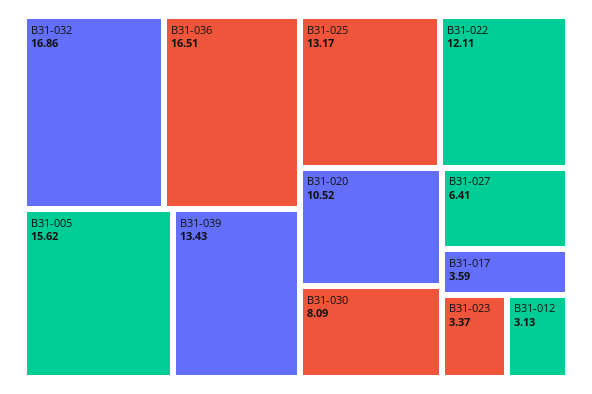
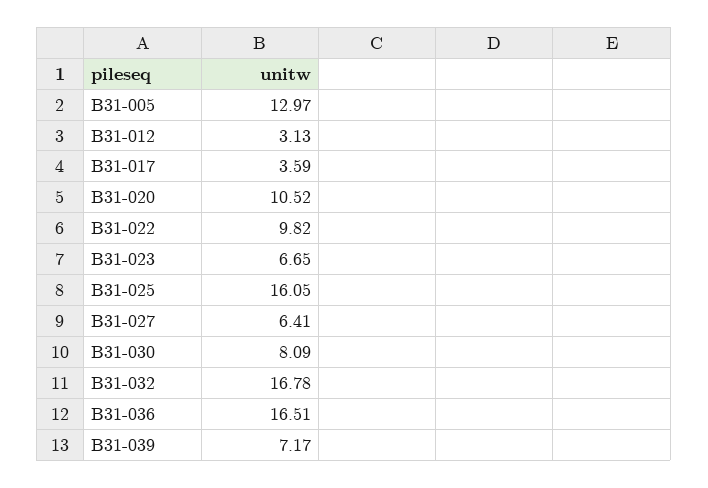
B31-032: 16.86 -> 16.78
B31-005: 15.62 -> 12.97
B31-039: 13.43 -> 7.17
B31-025: 13.17 -> 16.05
B31-022: 12.11 -> 9.82
B31-023: 3.37 -> 6.65

